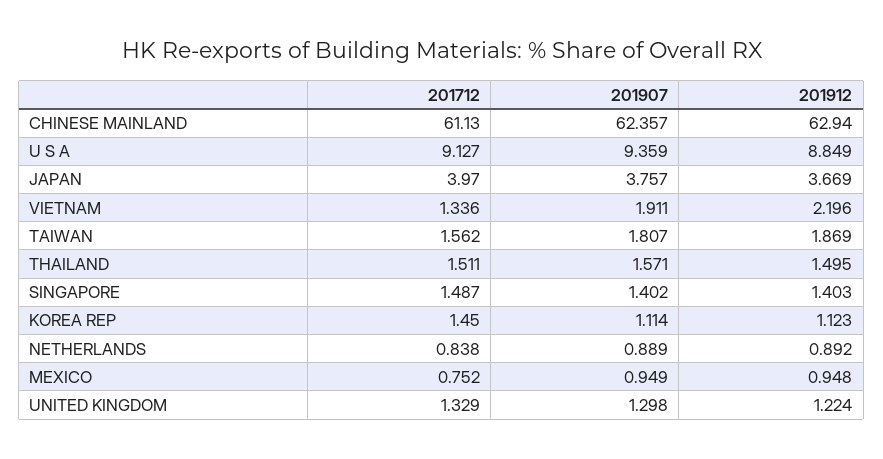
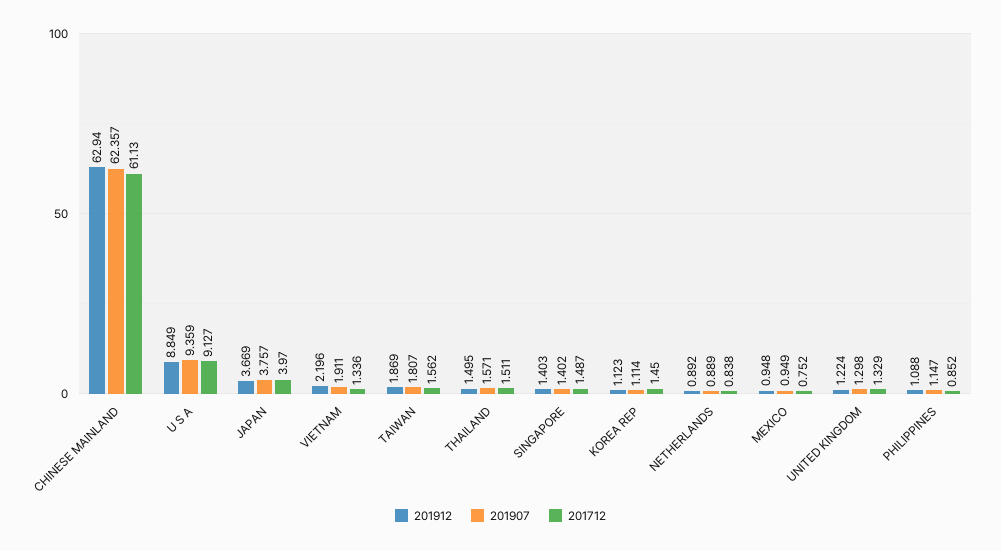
201912, PHILIPPINES: none -> 1.088
201907, PHILIPPINES: none -> 1.147
201712, PHILIPPINES: none -> 0.852

